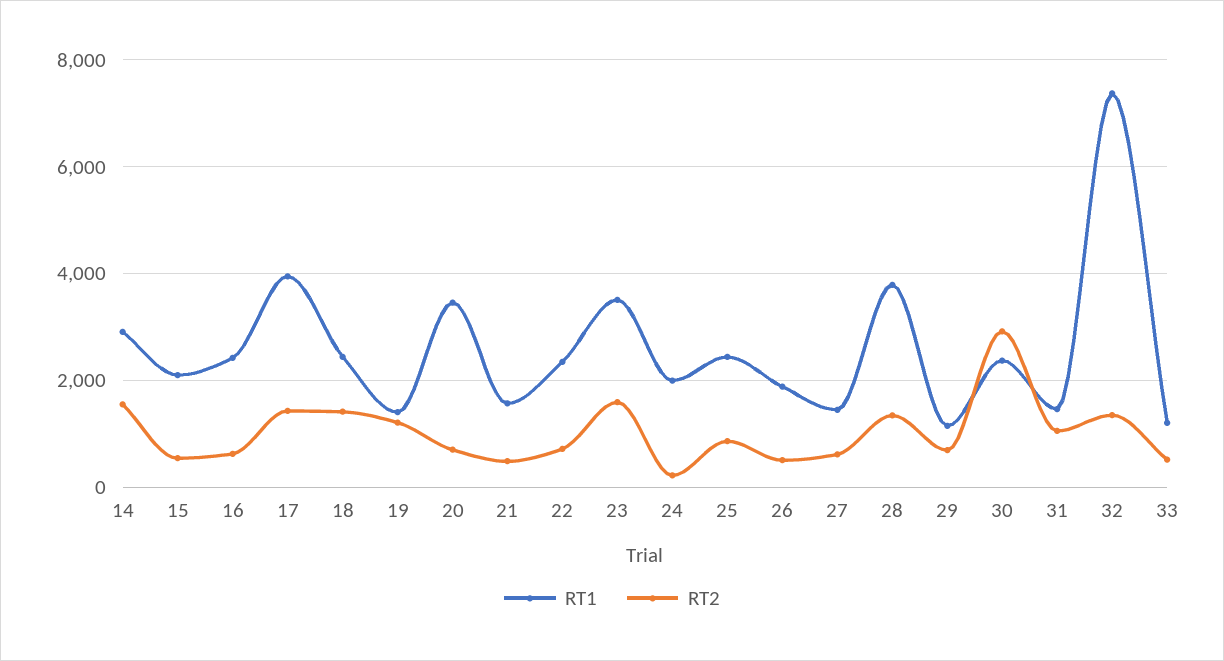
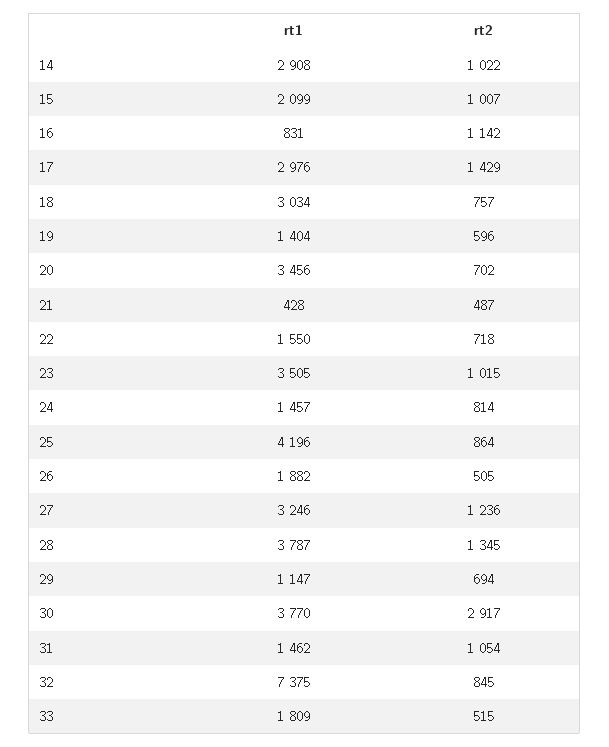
RT2, 14: 1600 -> 1022
RT2, 15: 600 -> 1007
RT1, 16: 2400 -> 831
RT2, 16: 600 -> 1142
RT1, 17: 4000 -> 2976
RT1, 18: 2400 -> 3034
RT2, 18: 1400 -> 757
RT2, 19: 1200 -> 596
RT1, 21: 1600 -> 428
RT1, 22: 2400 -> 1550
RT2, 23: 1600 -> 1015
RT1, 24: 2000 -> 1457
RT2, 24: 200 -> 814
RT1, 25: 2400 -> 4196
RT1, 27: 1400 -> 3246
RT2, 27: 600 -> 1236
RT1, 30: 2400 -> 3770
RT2, 32: 1400 -> 845
RT1, 33: 1200 -> 1809

